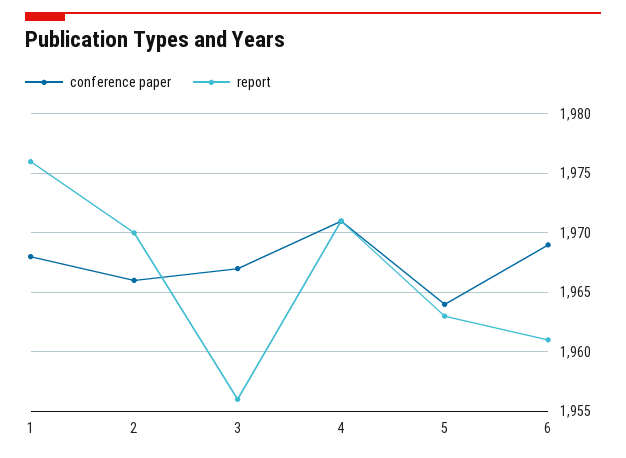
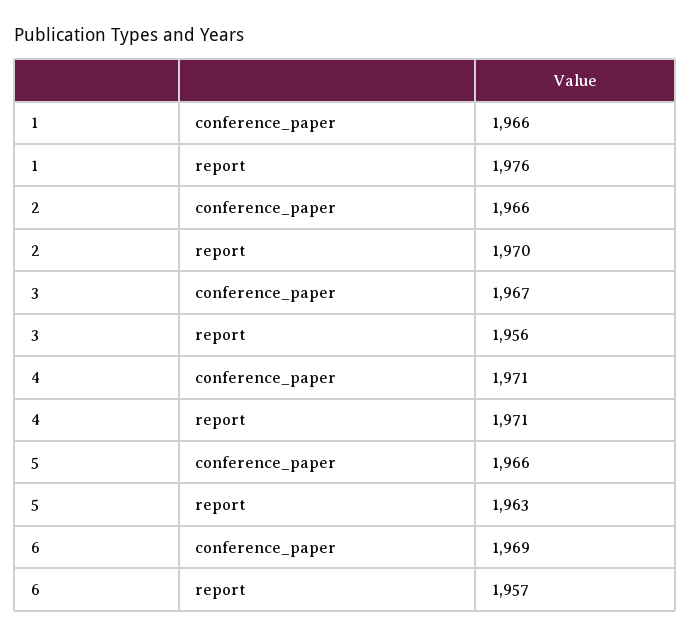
conference paper, 1: 1968 -> 1966
conference paper, 5: 1964 -> 1966
report, 6: 1961 -> 1957

